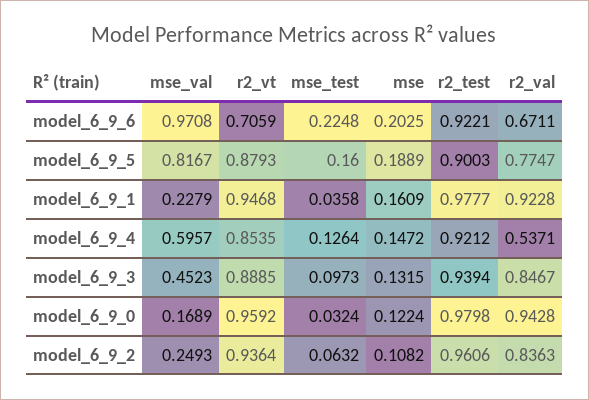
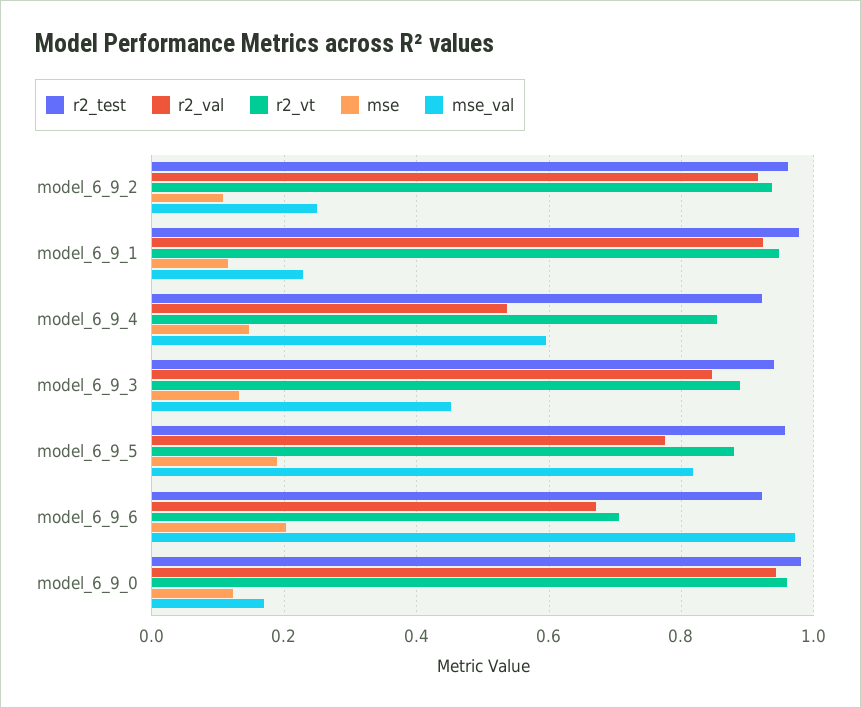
mse_test, model_6_9_6: 0.2248 -> none
mse_test, model_6_9_5: 0.16 -> none
r2_test, model_6_9_5: 0.9003 -> 0.96
mse_test, model_6_9_1: 0.0358 -> none
mse, model_6_9_1: 0.1609 -> 0.12
mse_test, model_6_9_4: 0.1264 -> none
mse_test, model_6_9_3: 0.0973 -> none
mse_test, model_6_9_0: 0.0324 -> none
mse_test, model_6_9_2: 0.0632 -> none
r2_val, model_6_9_2: 0.8363 -> 0.92

